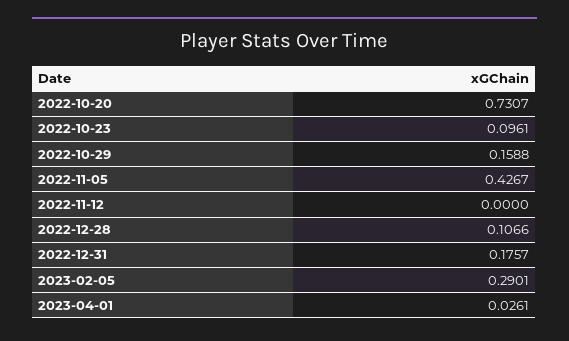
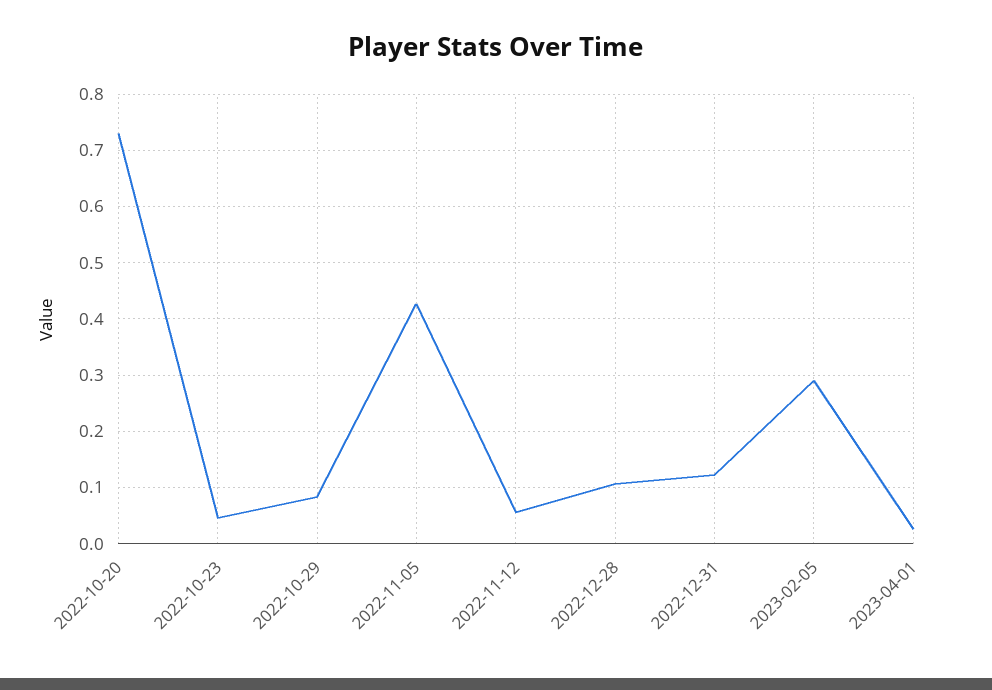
2022-10-23: 0.0961 -> 0.04
2022-10-29: 0.1588 -> 0.08
2022-11-12: 0 -> 0.06
2022-12-31: 0.1757 -> 0.12

